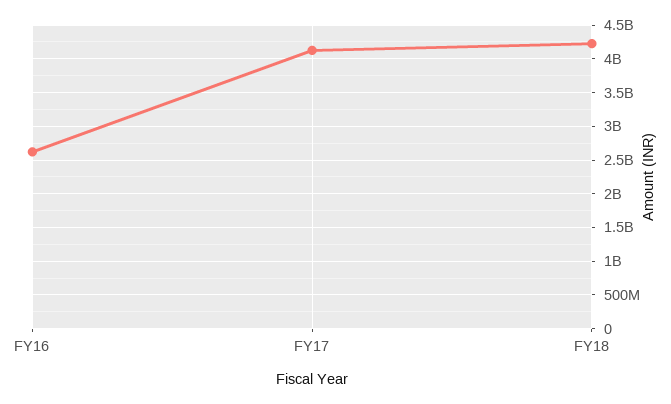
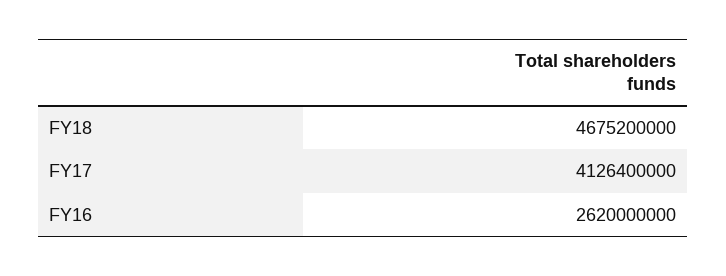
FY18: 4200000000 -> 4675200000

